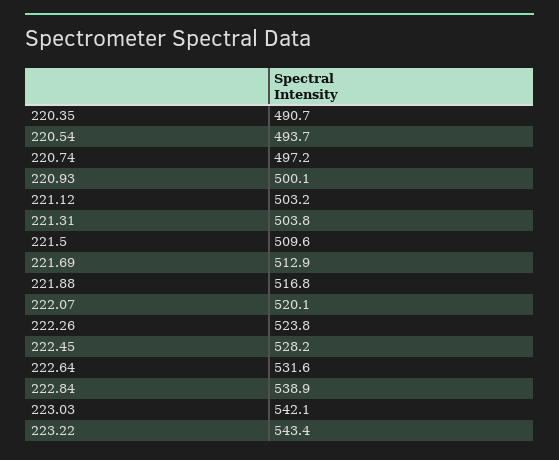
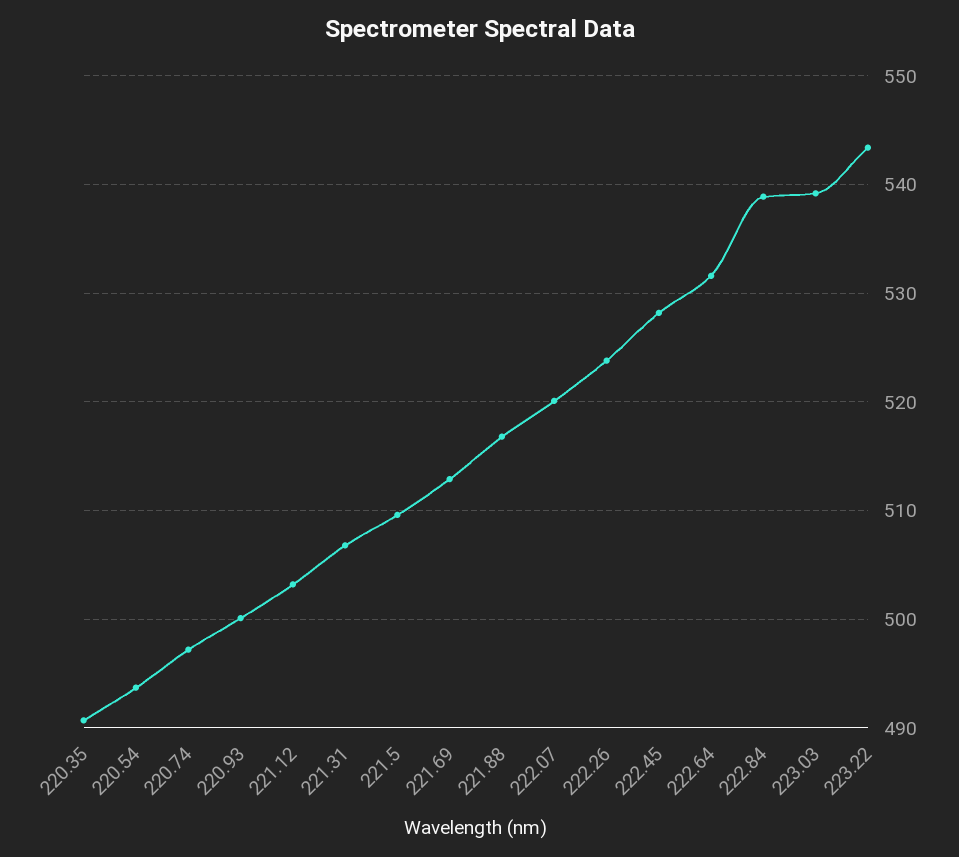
221.31: 503.8 -> 507
223.03: 542.1 -> 539

